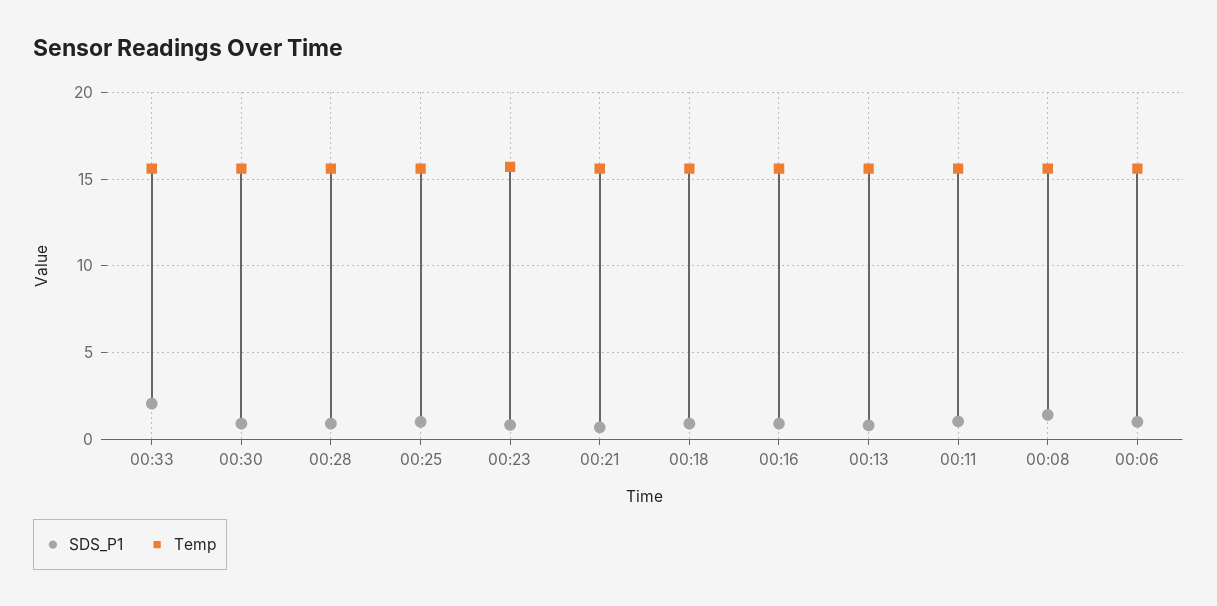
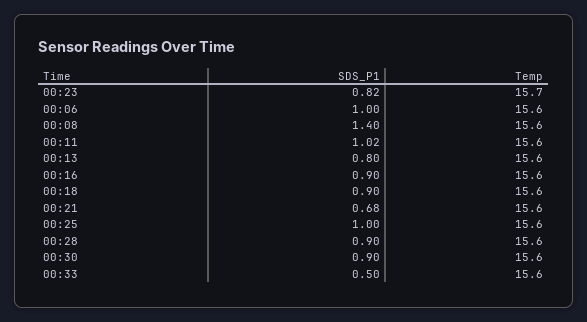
SDS_P1, 00:33: 2 -> 0.5

